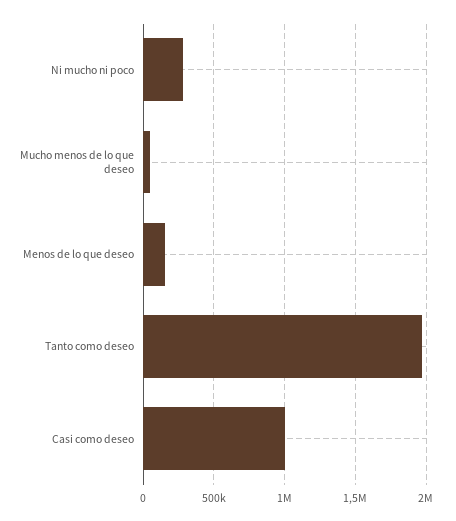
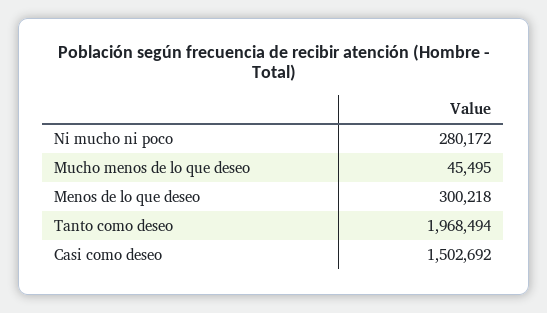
Menos de lo que deseo: 150000 -> 300218
Casi como deseo: 1000000 -> 1502692

